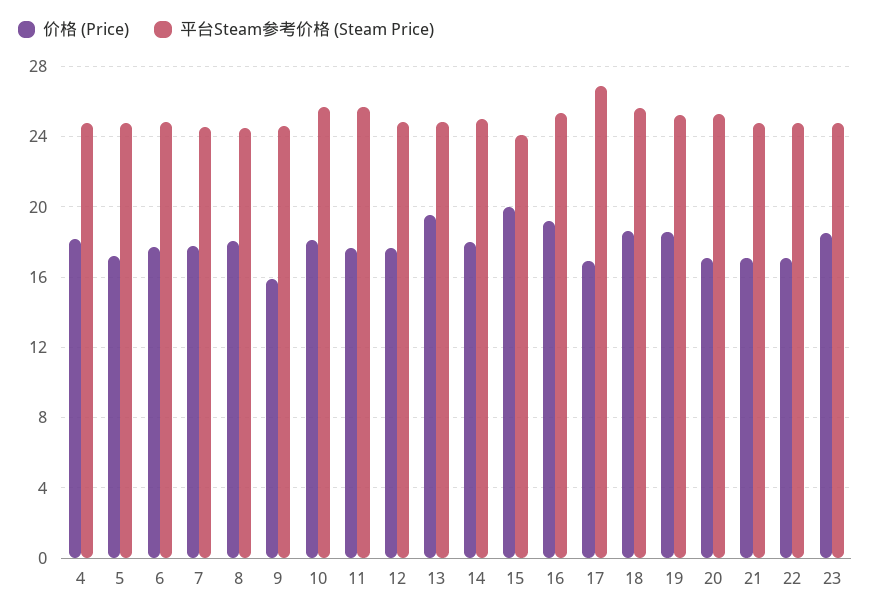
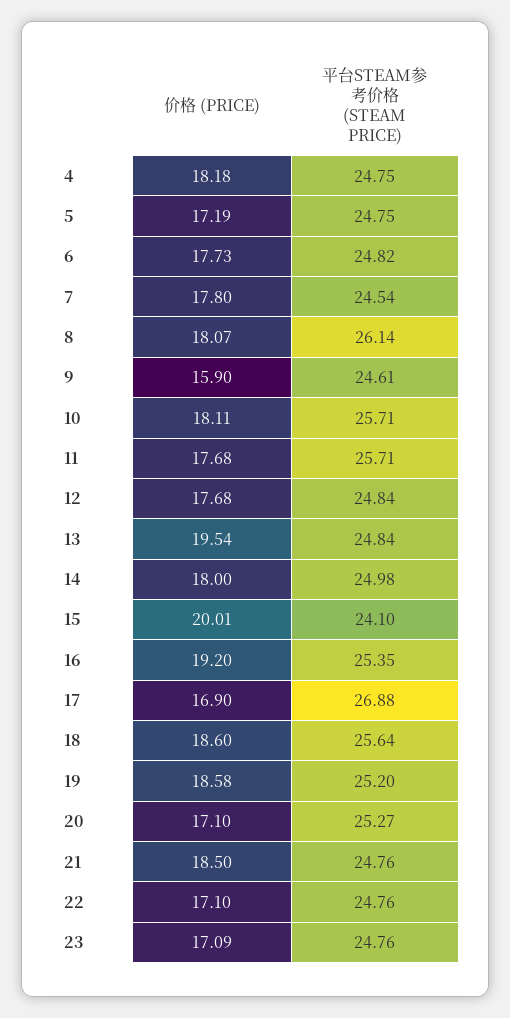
平台Steam参考价格 (Steam Price), 8: 24.5 -> 26.14
价格 (Price), 21: 17 -> 18.5
价格 (Price), 23: 18.5 -> 17.09

